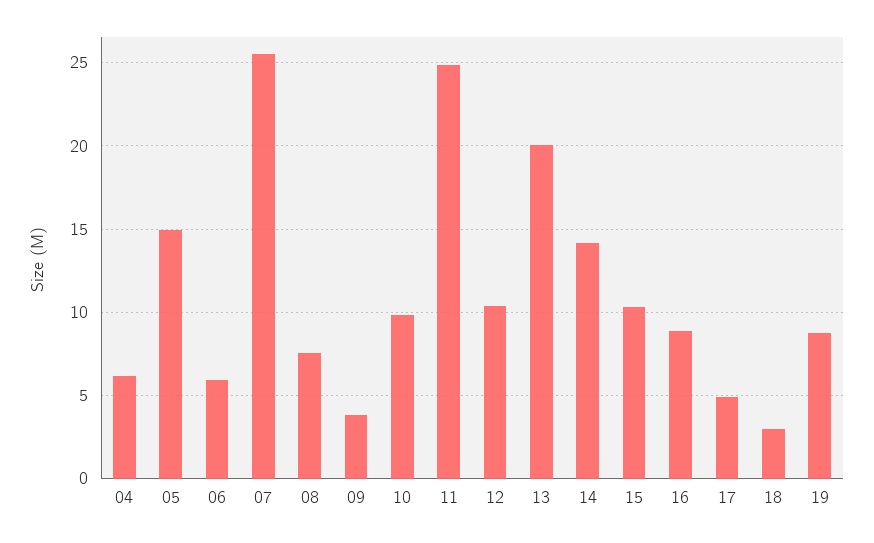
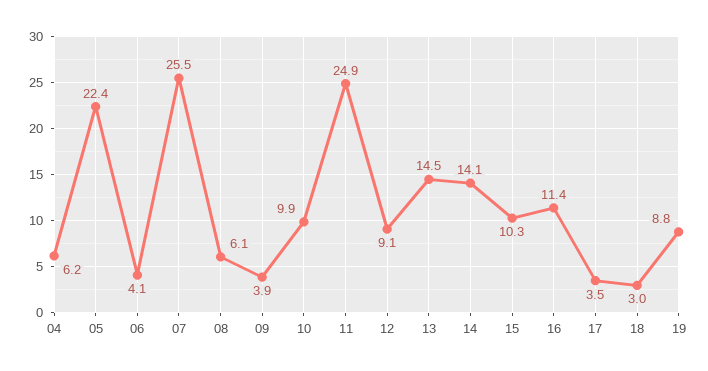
05: 15 -> 22.4
06: 6 -> 4.1
08: 7.5 -> 6.1
12: 10.5 -> 9.1
13: 20 -> 14.5
16: 9 -> 11.4
17: 5 -> 3.5

